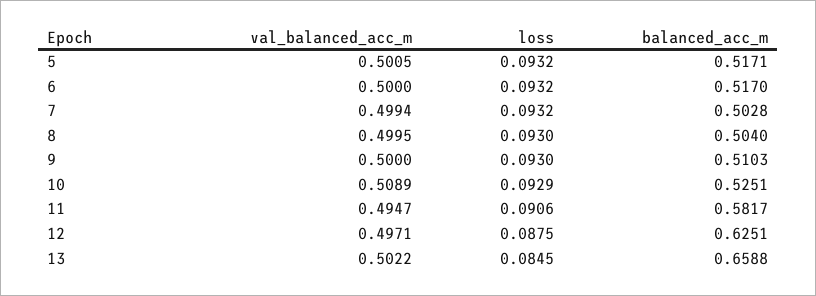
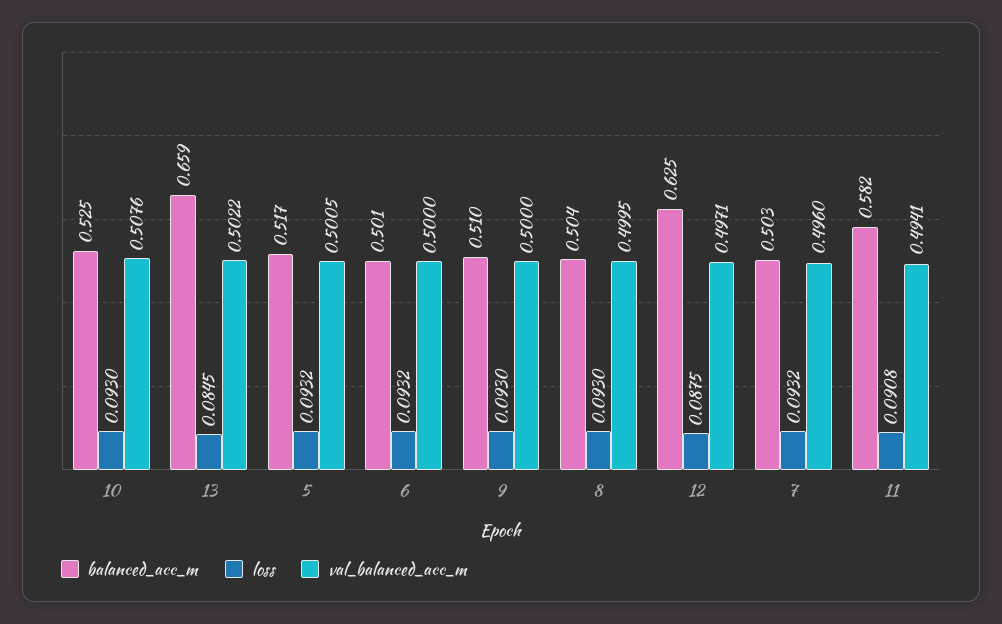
balanced_acc_m, 6: 0.517 -> 0.501
val_balanced_acc_m, 7: 0.4994 -> 0.496
val_balanced_acc_m, 10: 0.5089 -> 0.5076
loss, 10: 0.0929 -> 0.093
val_balanced_acc_m, 11: 0.4947 -> 0.4941
loss, 11: 0.0906 -> 0.0908

